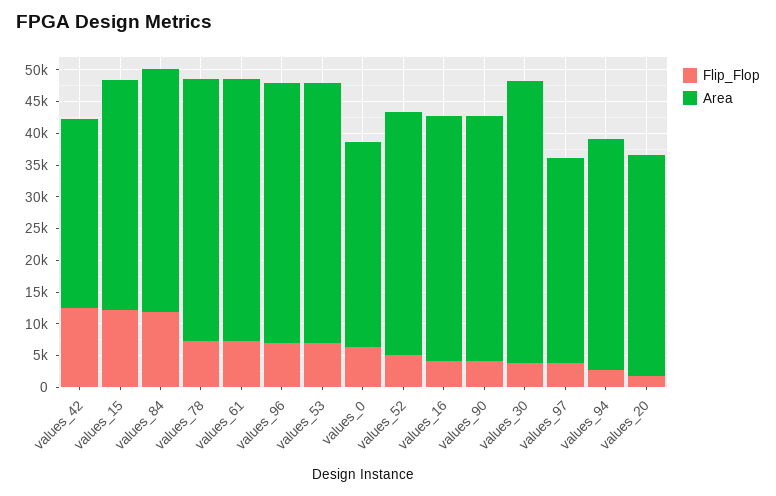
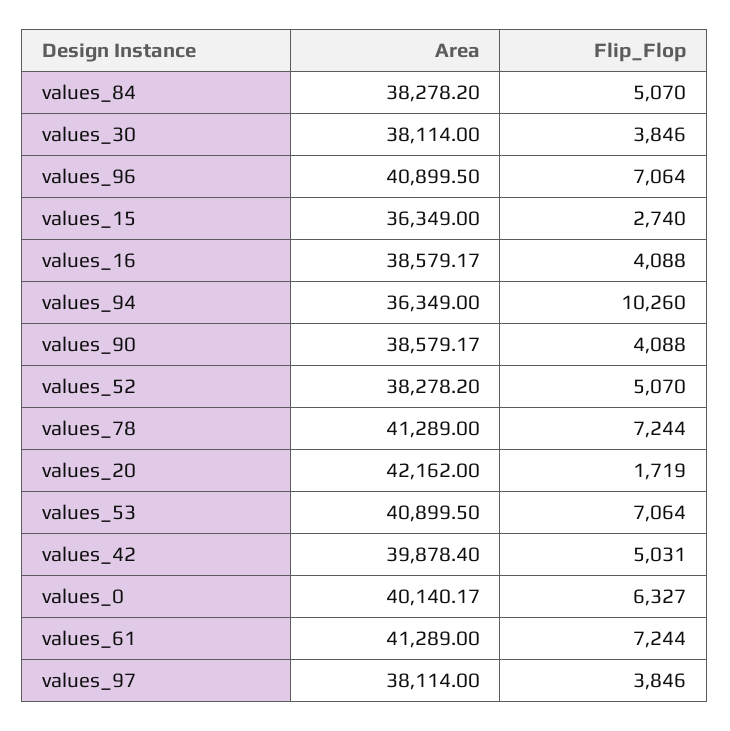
Flip_Flop, values_42: 12500 -> 5031
Area, values_42: 30000 -> 39878.4
Flip_Flop, values_15: 12500 -> 2740
Flip_Flop, values_84: 12500 -> 5070
Area, values_0: 32500 -> 40140.17
Area, values_30: 45000 -> 38114
Area, values_97: 32500 -> 38114
Flip_Flop, values_94: 2500 -> 10260
Area, values_20: 35000 -> 42162

